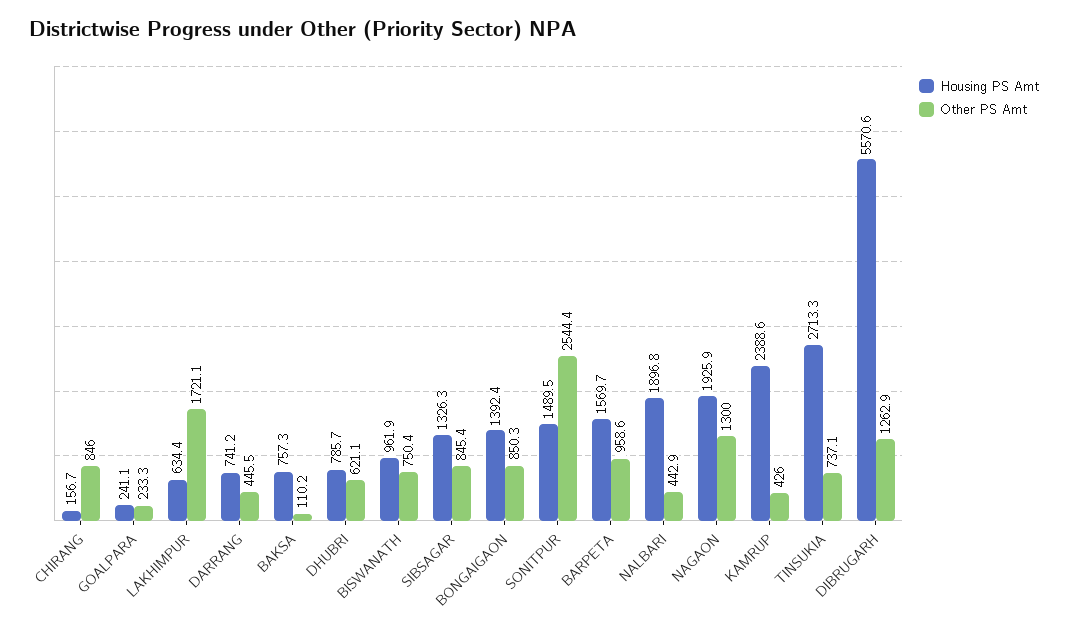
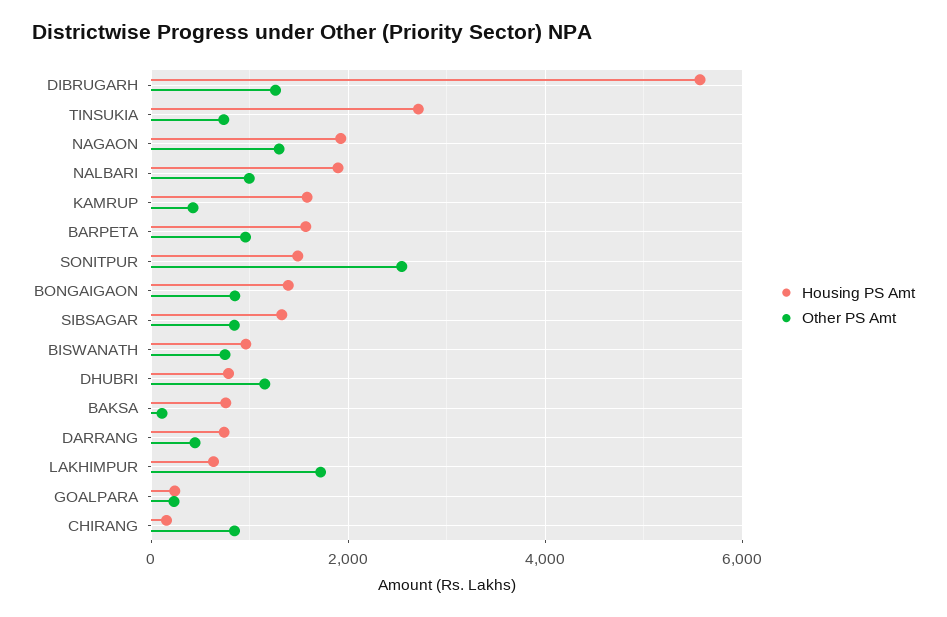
Other PS Amt, DHUBRI: 621.1 -> 1200
Other PS Amt, NALBARI: 442.9 -> 1000
Housing PS Amt, KAMRUP: 2388.6 -> 1600

